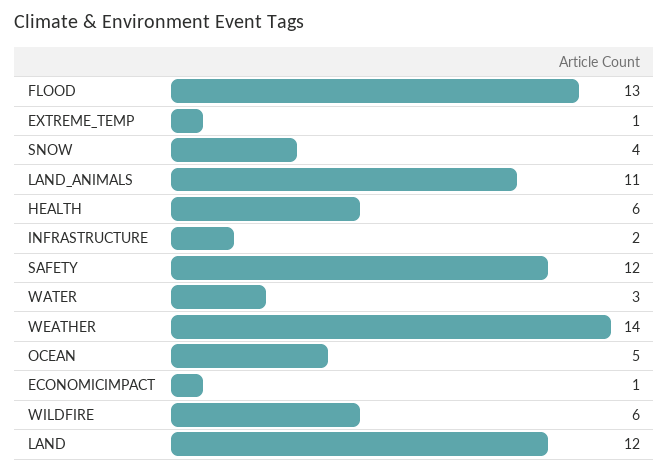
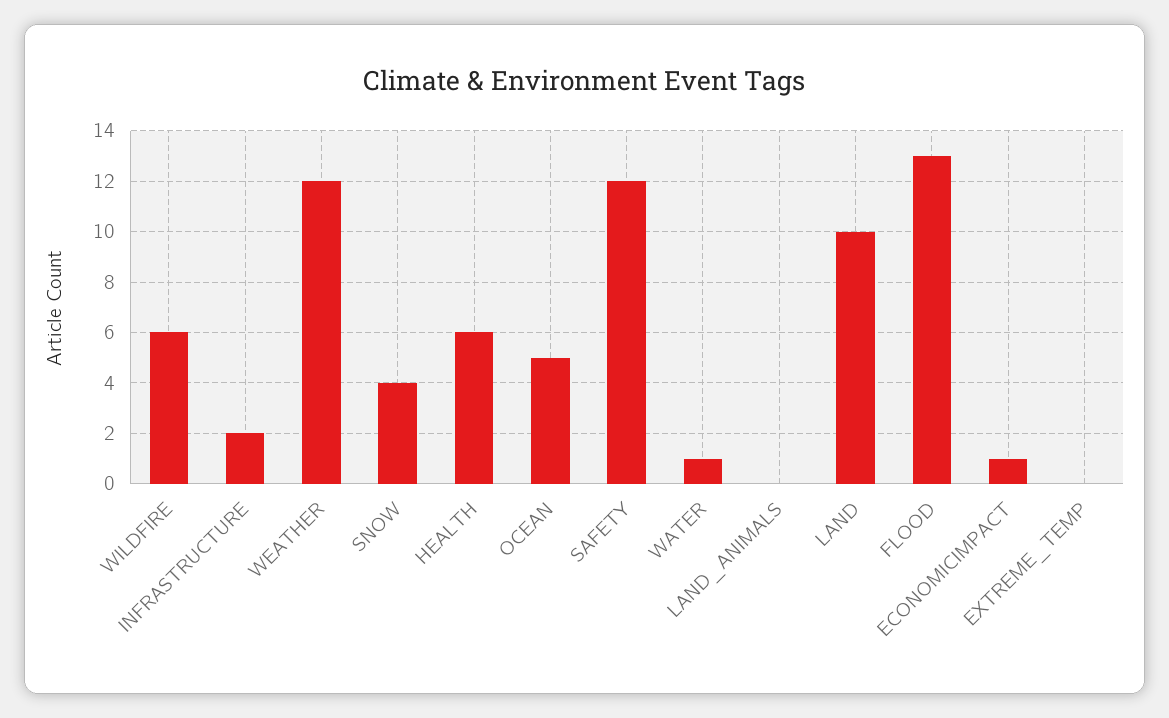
EXTREME_TEMP: 1 -> 0
LAND_ANIMALS: 11 -> 0
WATER: 3 -> 1
WEATHER: 14 -> 12
LAND: 12 -> 10

